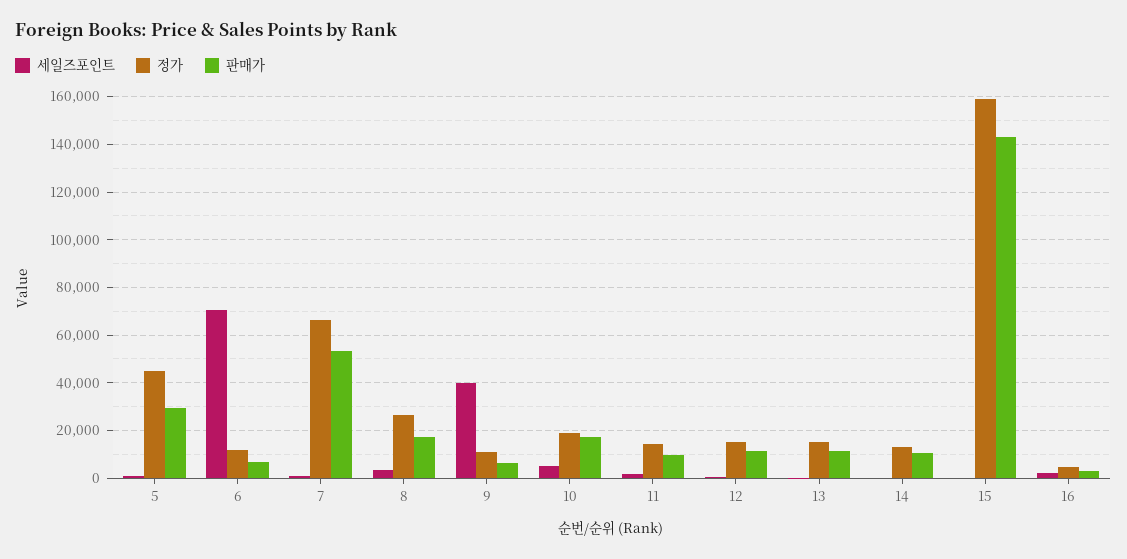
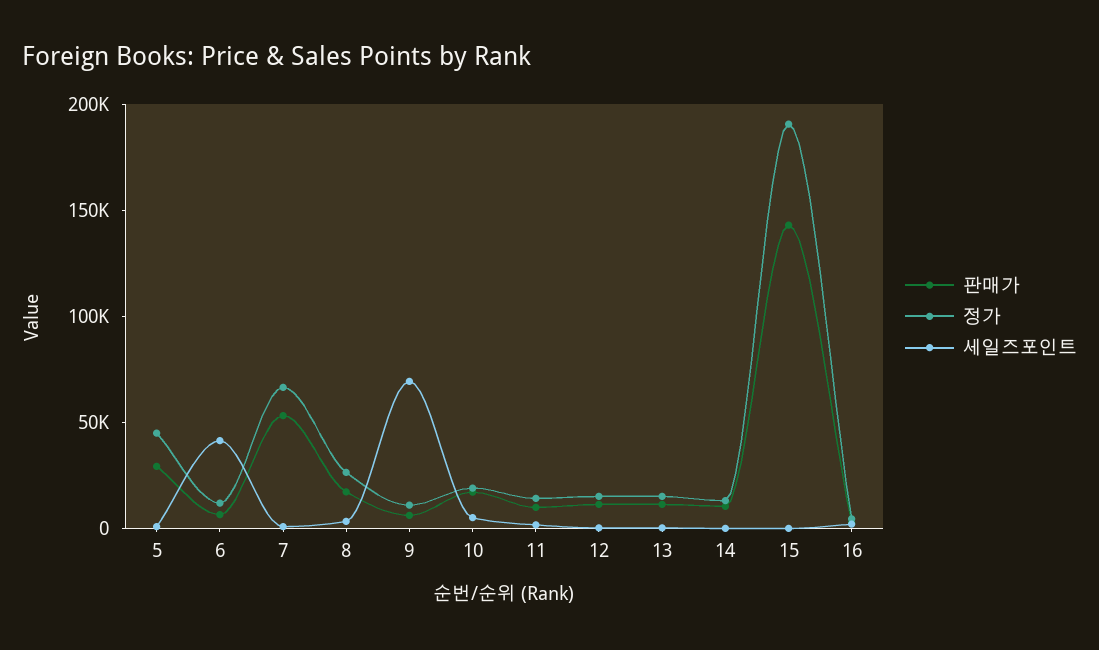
세일즈포인트, 6: 70000 -> 40000
세일즈포인트, 9: 40000 -> 70000
정가, 15: 160000 -> 190000

